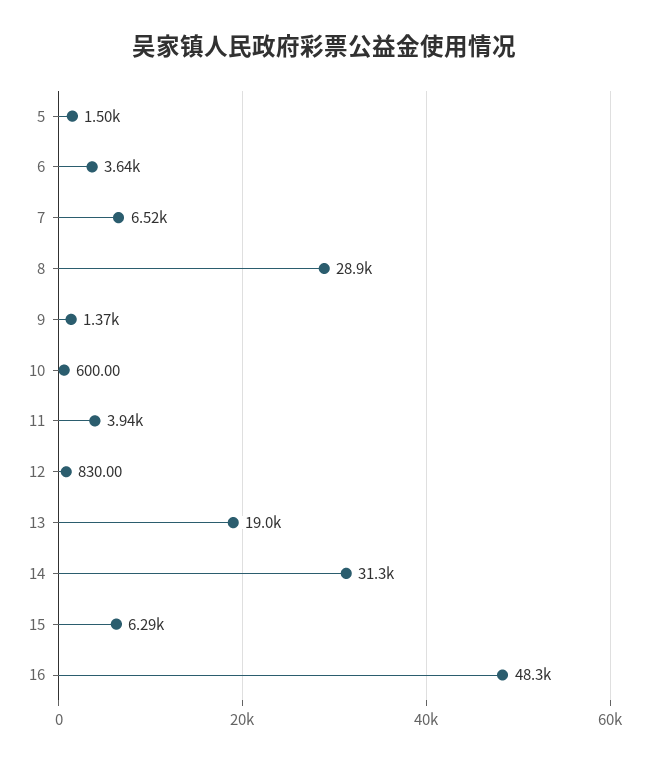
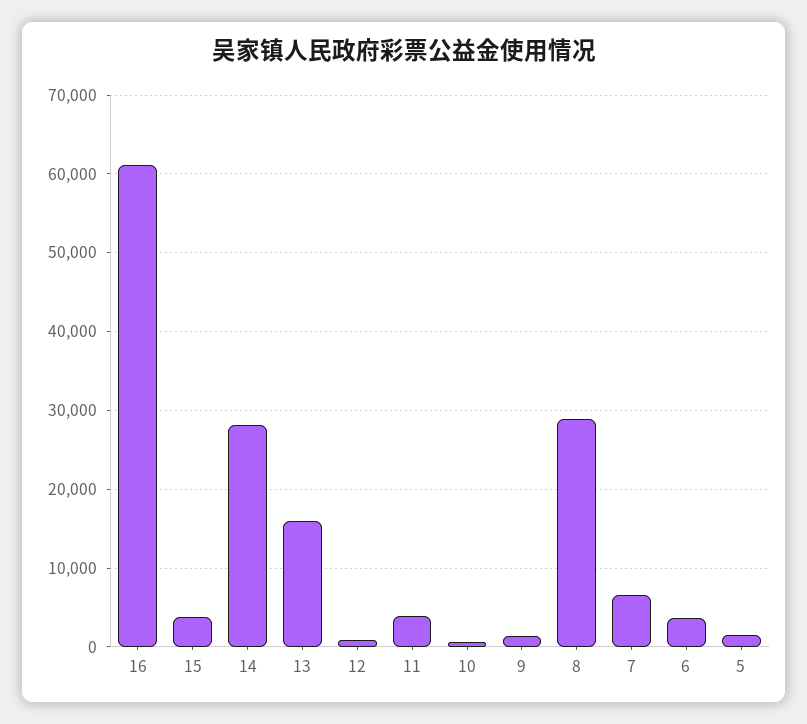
13: 19000 -> 16000
14: 31300 -> 28000
15: 6290 -> 4000
16: 48300 -> 61000

